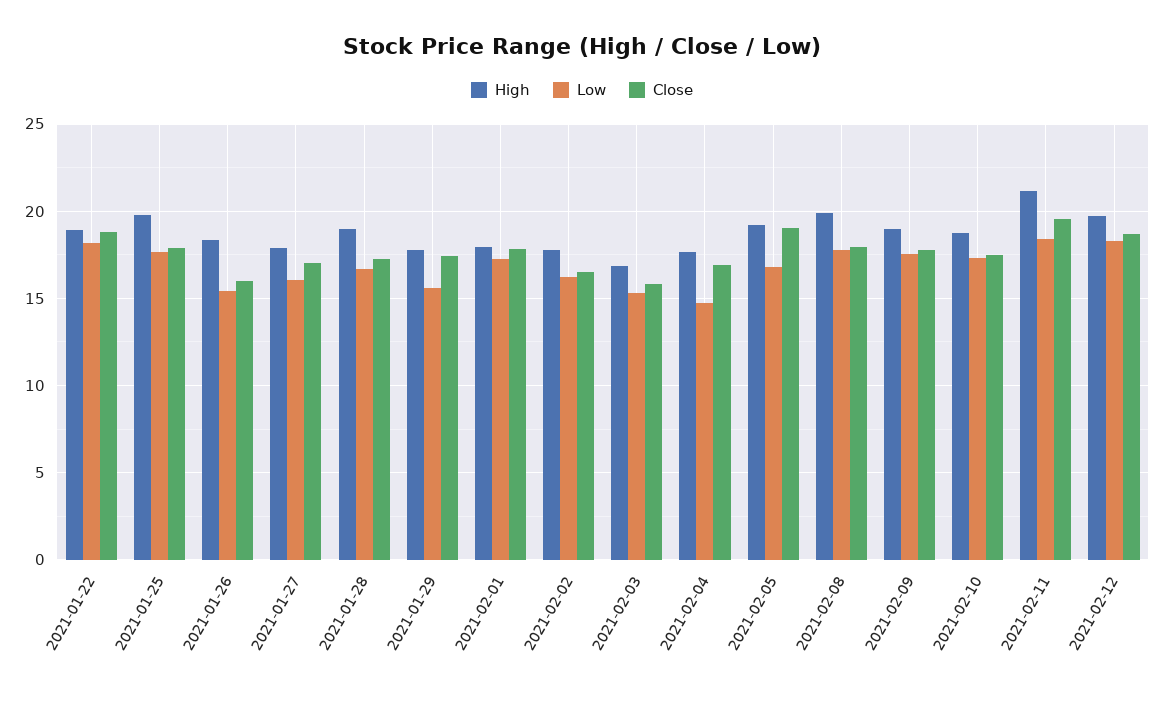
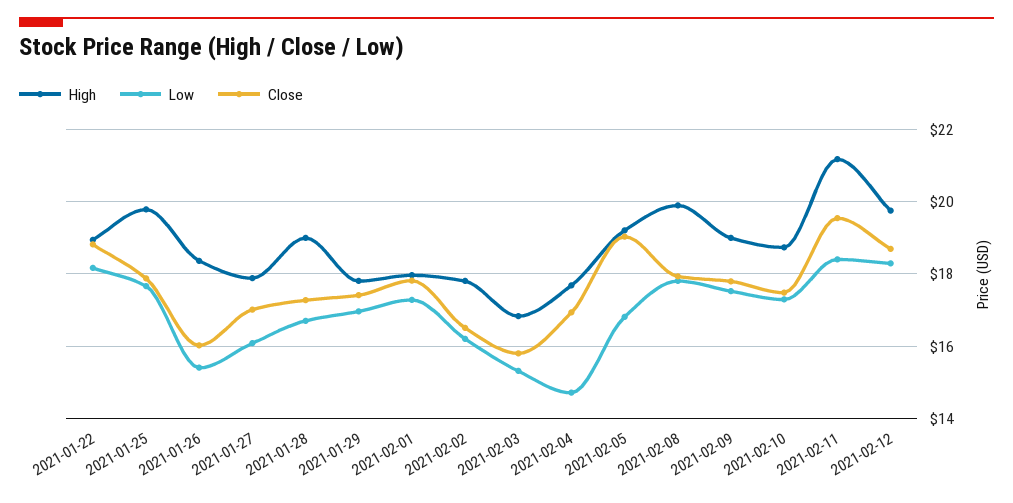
Low, 2021-01-29: 15.5 -> 17

